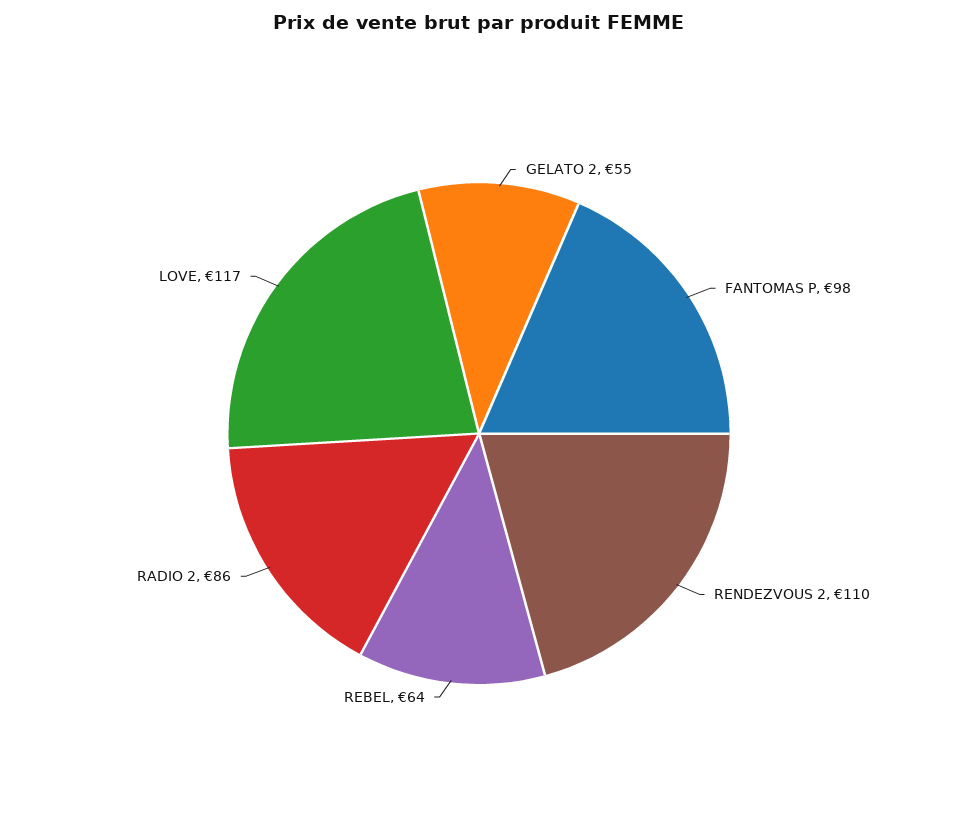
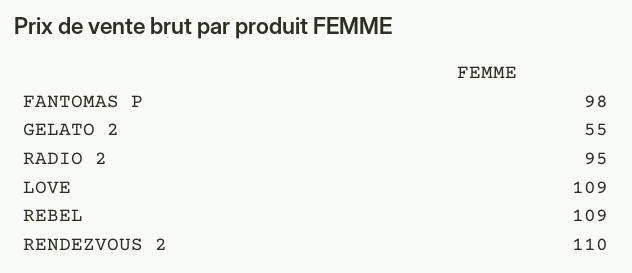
REBEL: 64 -> 109
RADIO 2: 86 -> 95
LOVE: 117 -> 109

